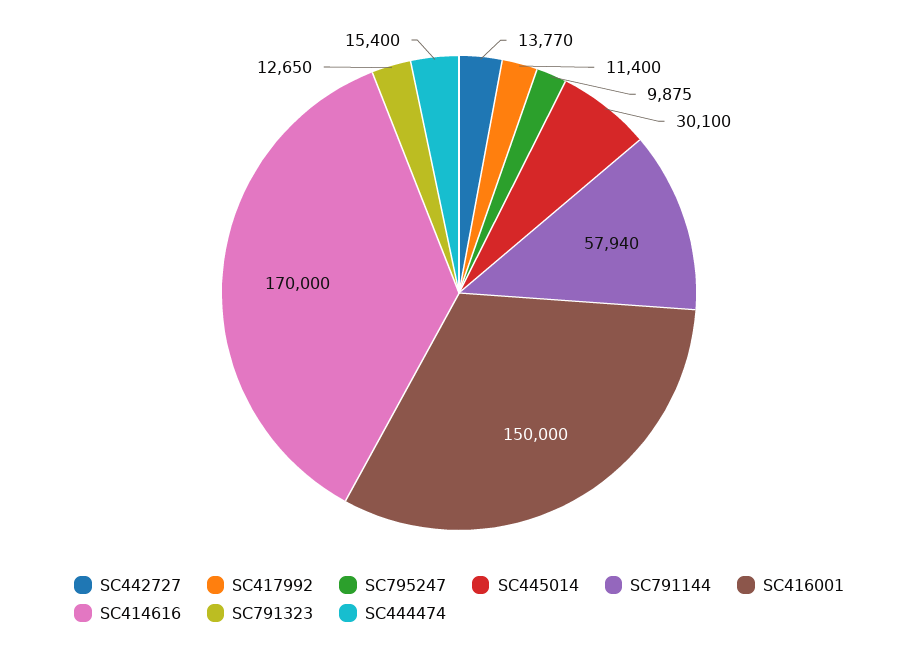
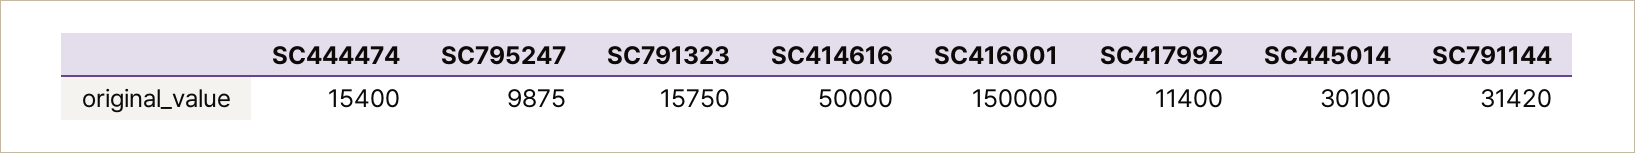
SC442727: 13770 -> none
SC791144: 57940 -> 31420
SC414616: 170000 -> 50000
SC791323: 12650 -> 15750

